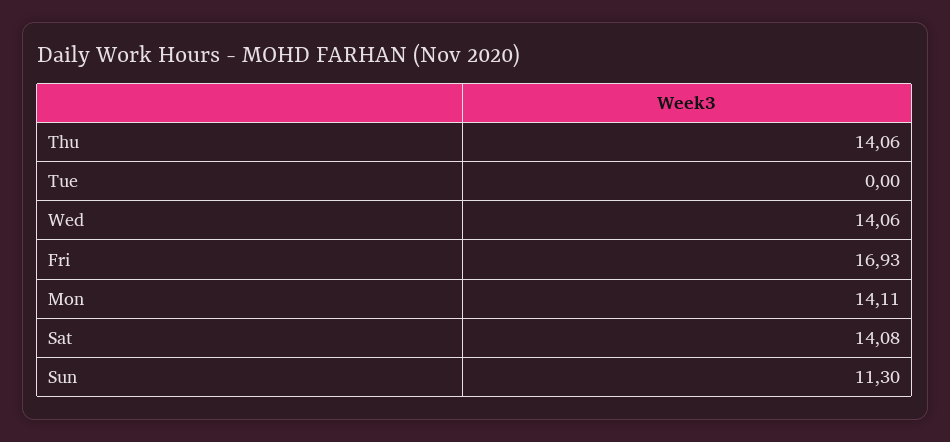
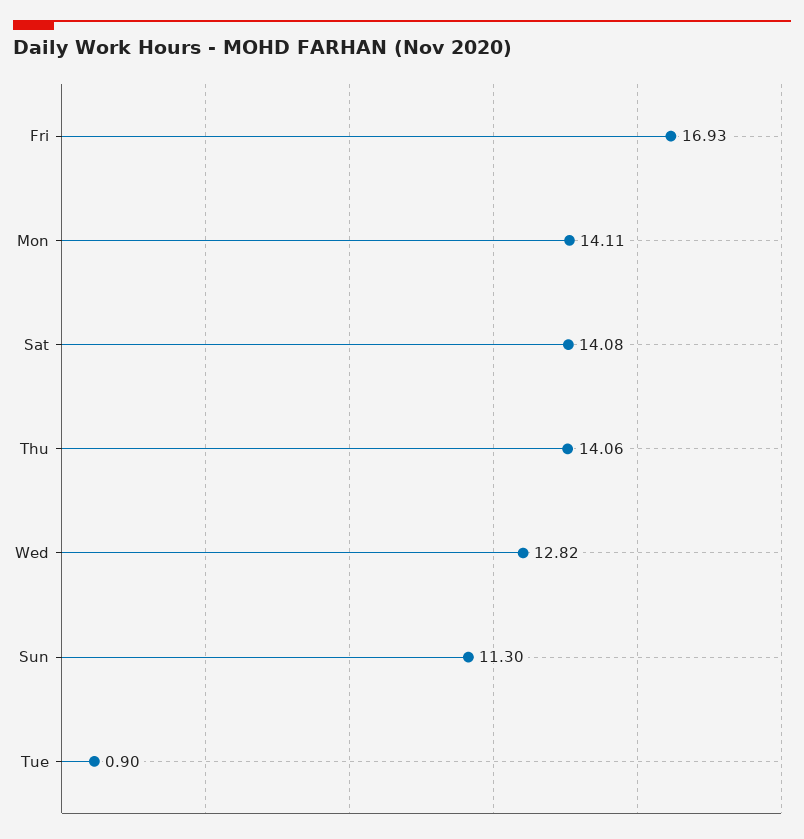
Tue: 0 -> 0.9
Wed: 14.06 -> 12.82

